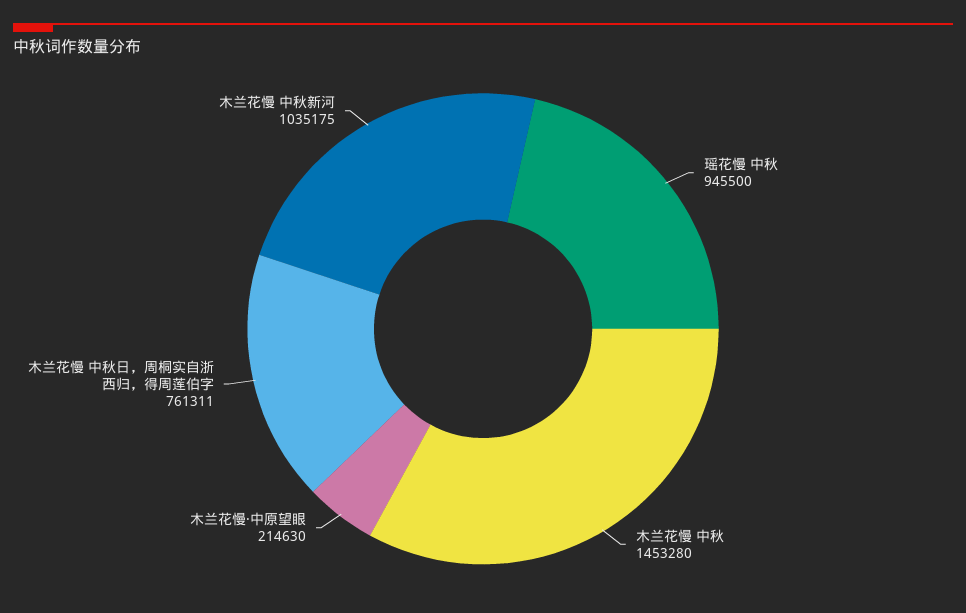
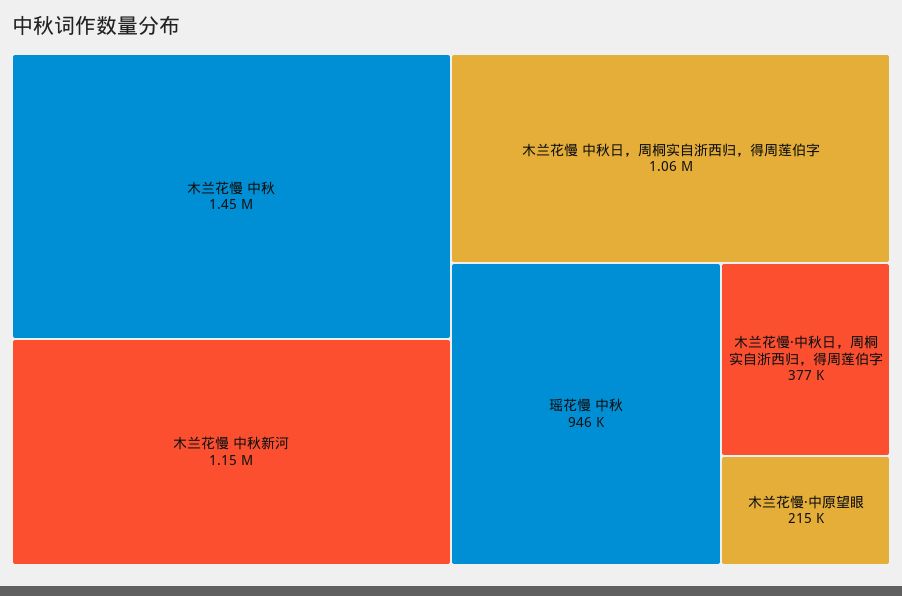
木兰花慢 中秋日，周桐实自浙西归，得周莲伯字: 761311 -> 1060000
木兰花慢 中秋新河: 1035175 -> 1150000
木兰花慢·中秋日，周桐实自浙西归，得周莲伯字: none -> 377000

